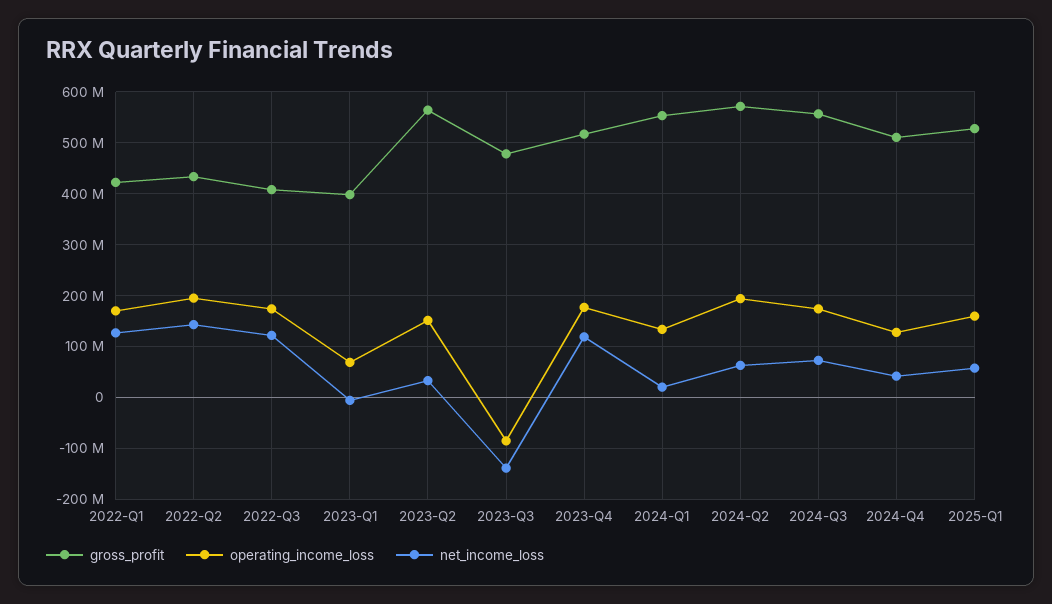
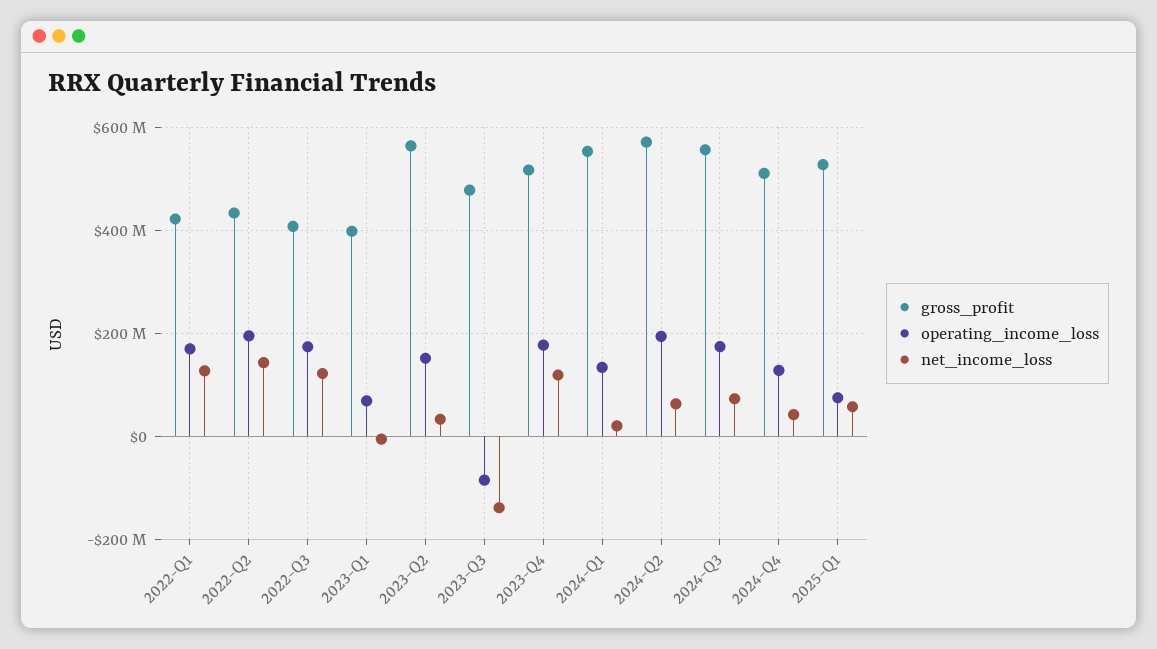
operating_income_loss, 2025-Q1: 160000000 -> 80000000

